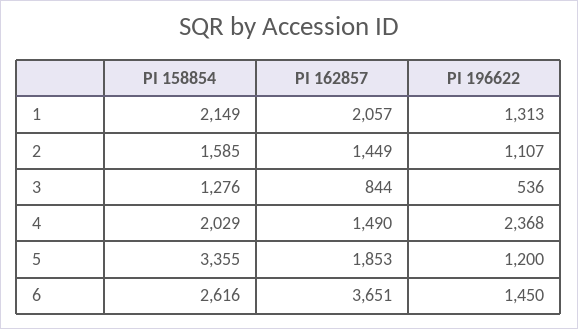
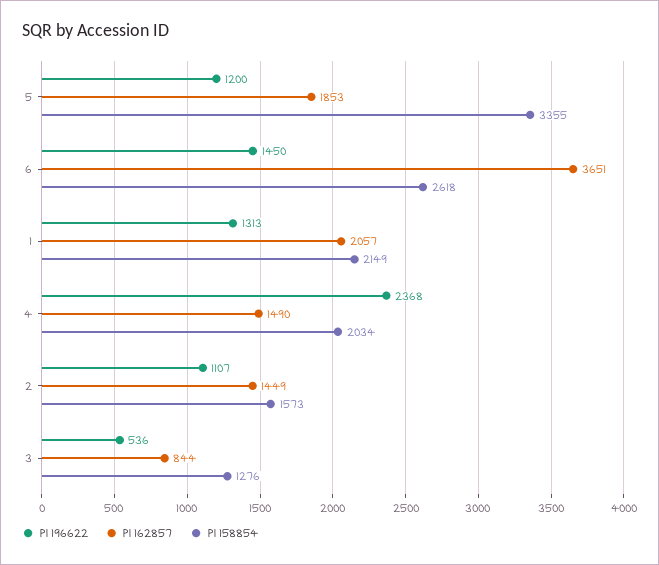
PI 158854, 2: 1585 -> 1573
PI 158854, 4: 2029 -> 2034
PI 158854, 6: 2616 -> 2618

